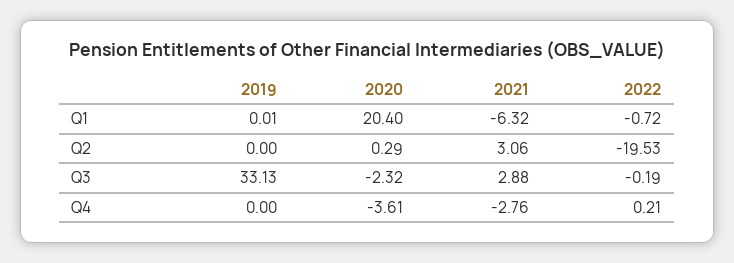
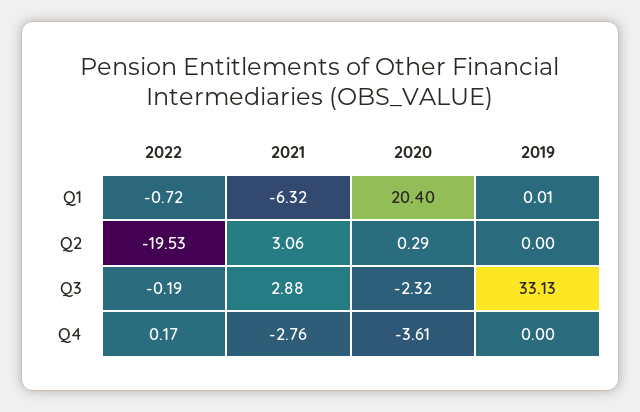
2022, Q4: 0.21 -> 0.17

